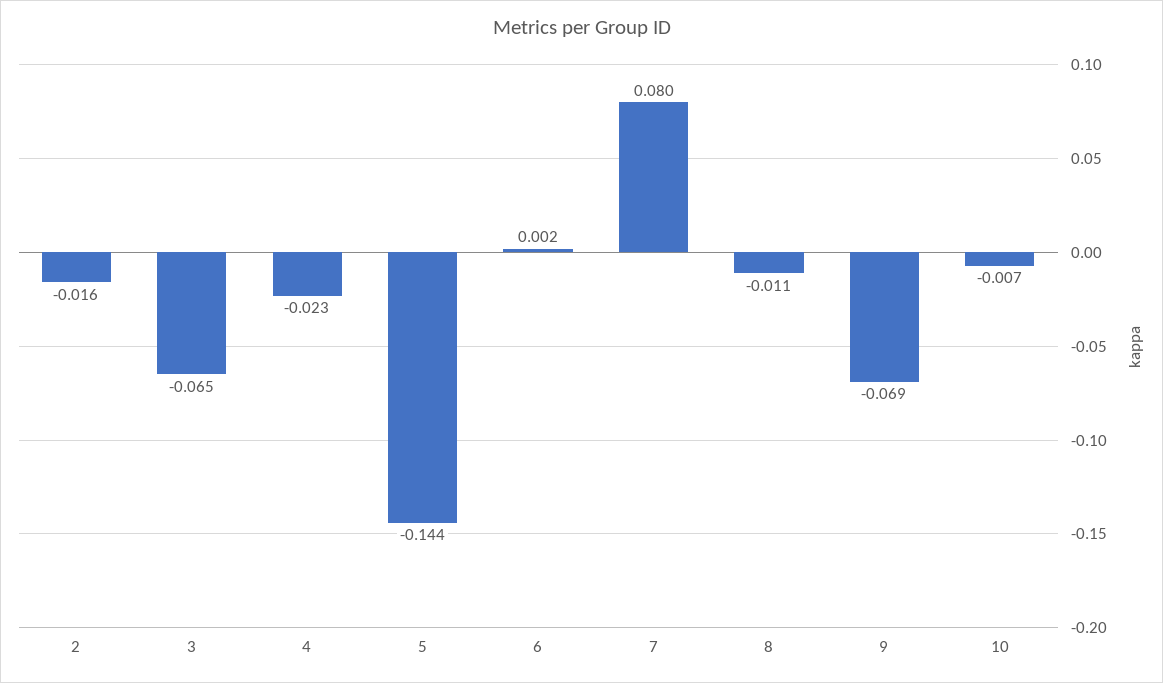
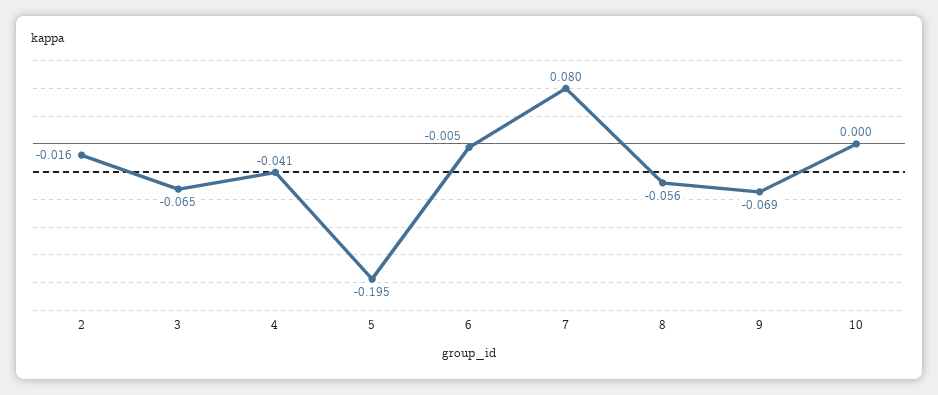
4: -0.023 -> -0.041
5: -0.144 -> -0.195
6: 0.002 -> -0.005
8: -0.011 -> -0.056
10: -0.007 -> 0

